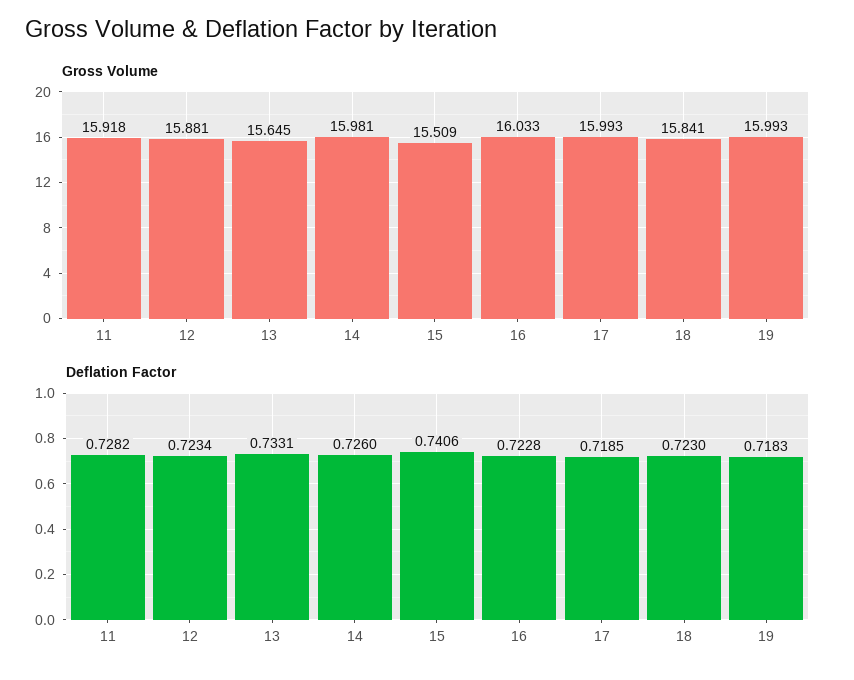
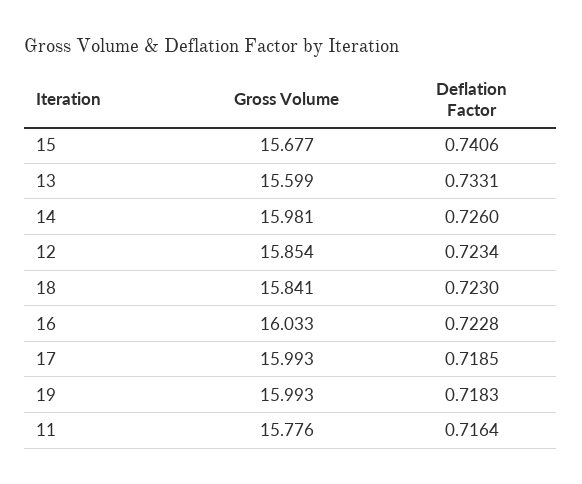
Gross Volume, 11: 15.918 -> 15.776
Gross Volume, 12: 15.881 -> 15.854
Gross Volume, 13: 15.645 -> 15.599
Gross Volume, 15: 15.509 -> 15.677
Deflation Factor, 11: 0.7282 -> 0.7164

